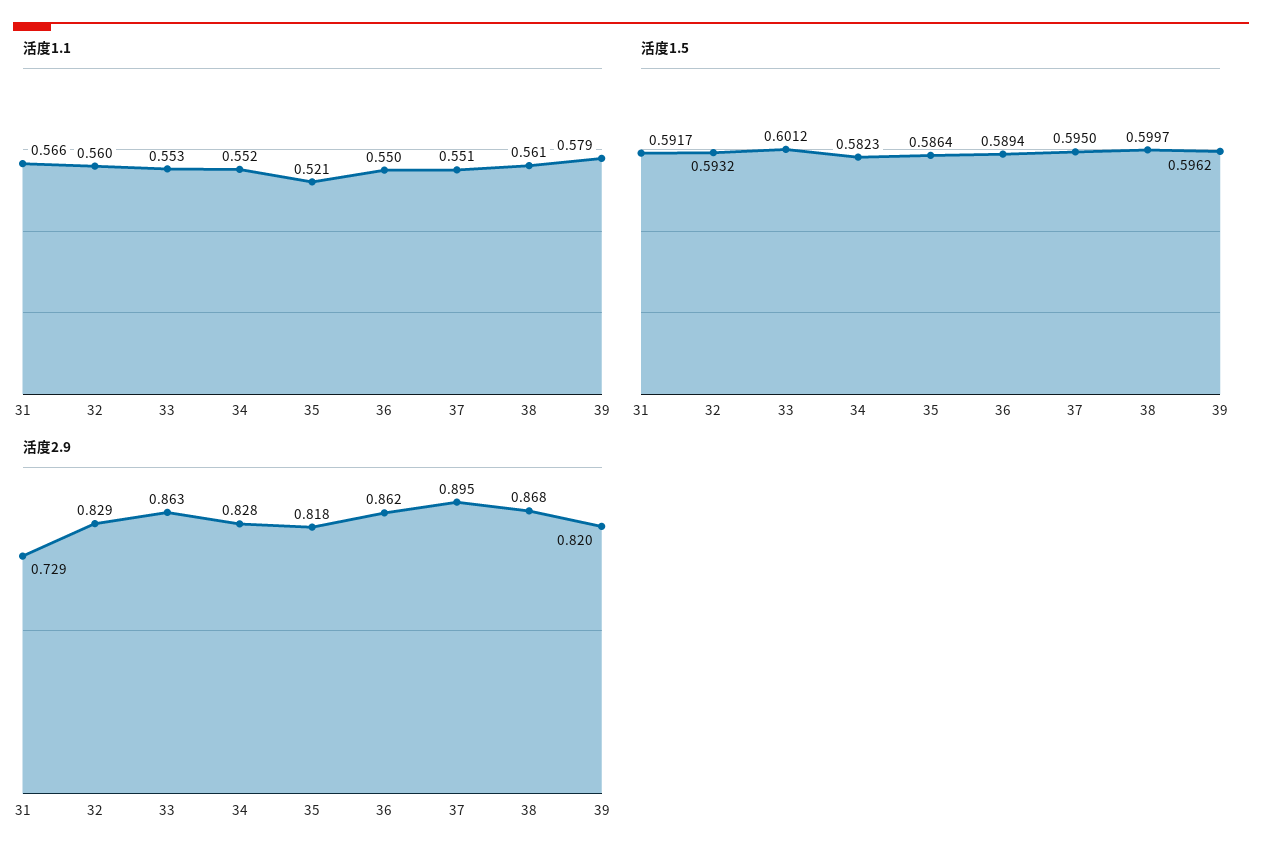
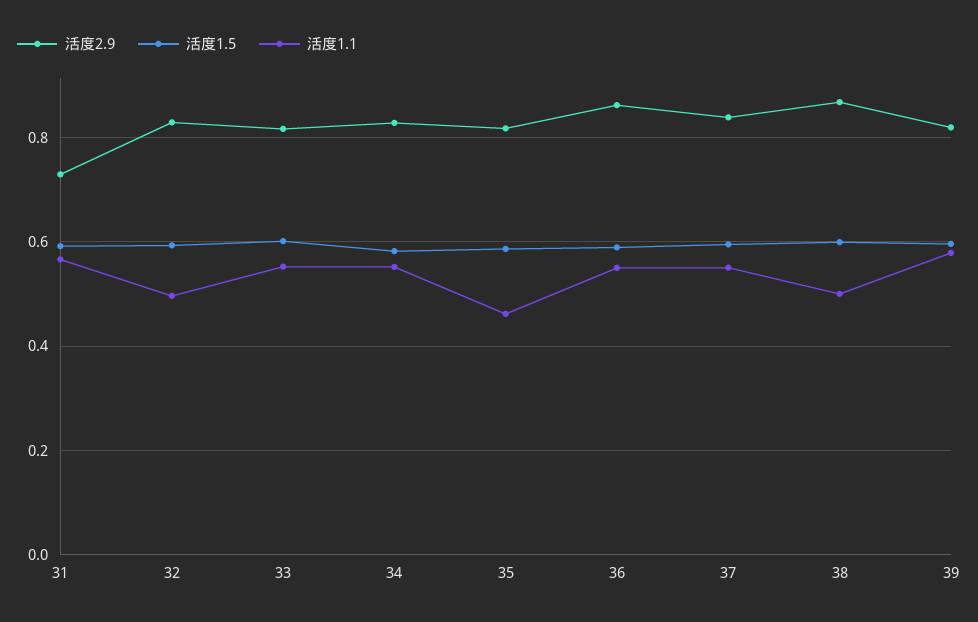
活度1.1, 32: 0.56 -> 0.5
活度1.1, 35: 0.521 -> 0.46
活度1.1, 38: 0.561 -> 0.5
活度2.9, 33: 0.863 -> 0.82
活度2.9, 37: 0.895 -> 0.84

